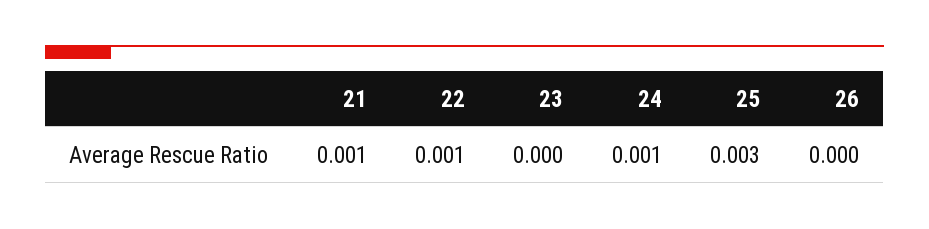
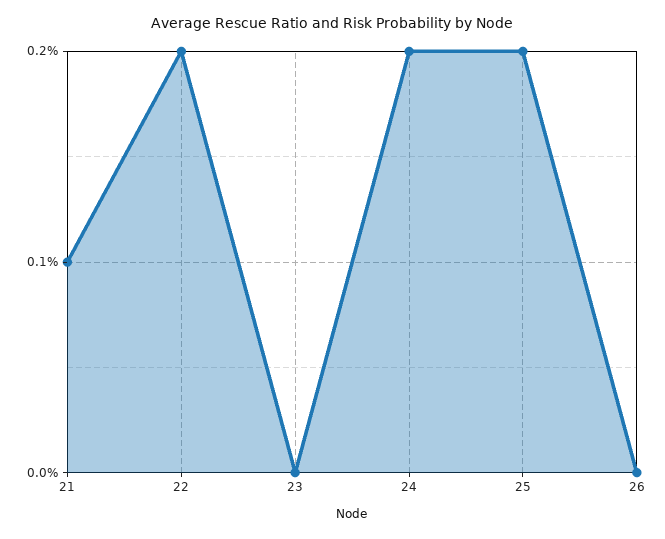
22: 0.001 -> 0.002
24: 0.001 -> 0.002
25: 0.003 -> 0.002

